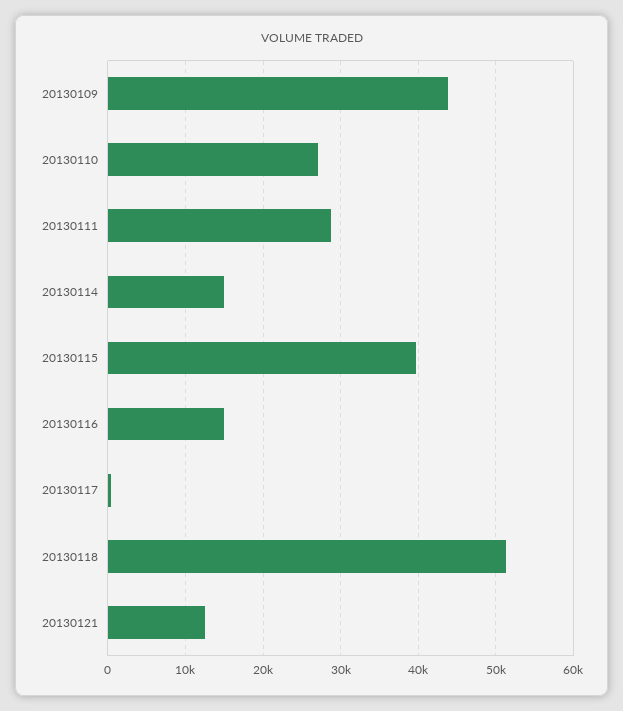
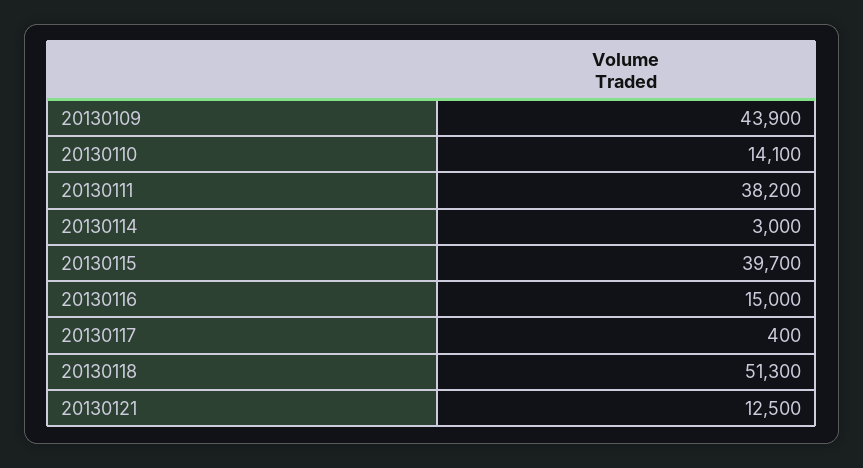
20130110: 27000 -> 14100
20130111: 29000 -> 38200
20130114: 15000 -> 3000

